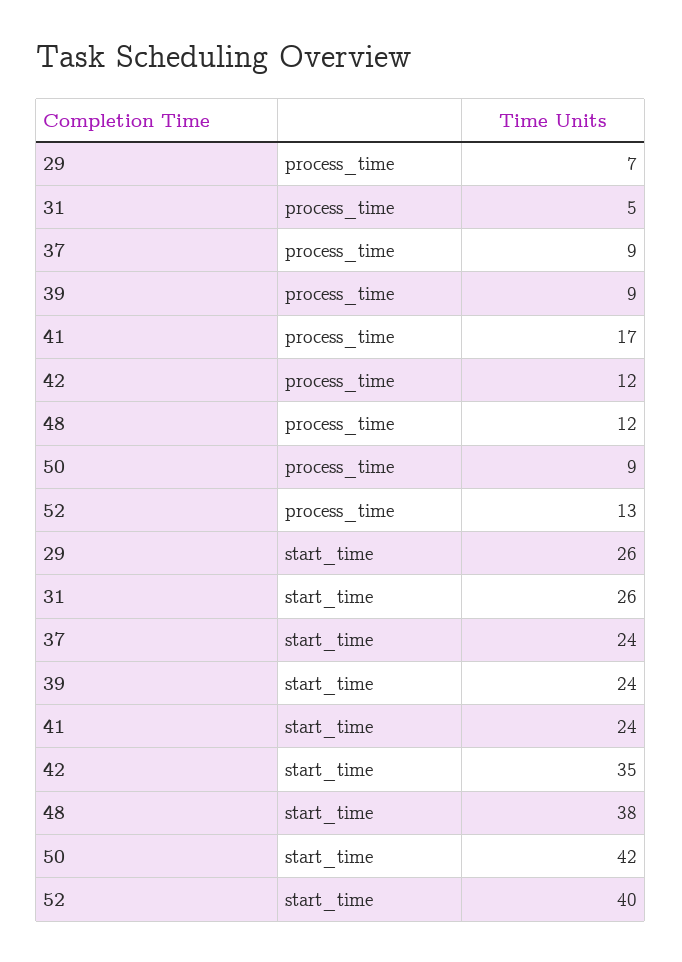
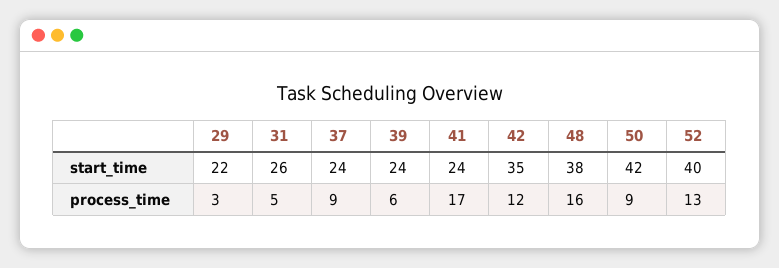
29, process_time: 7 -> 3
39, process_time: 9 -> 6
48, process_time: 12 -> 16
29, start_time: 26 -> 22

